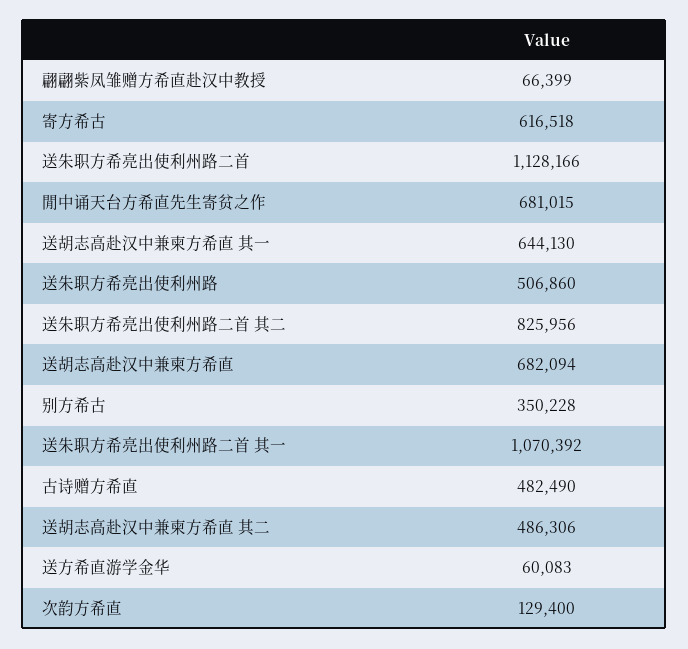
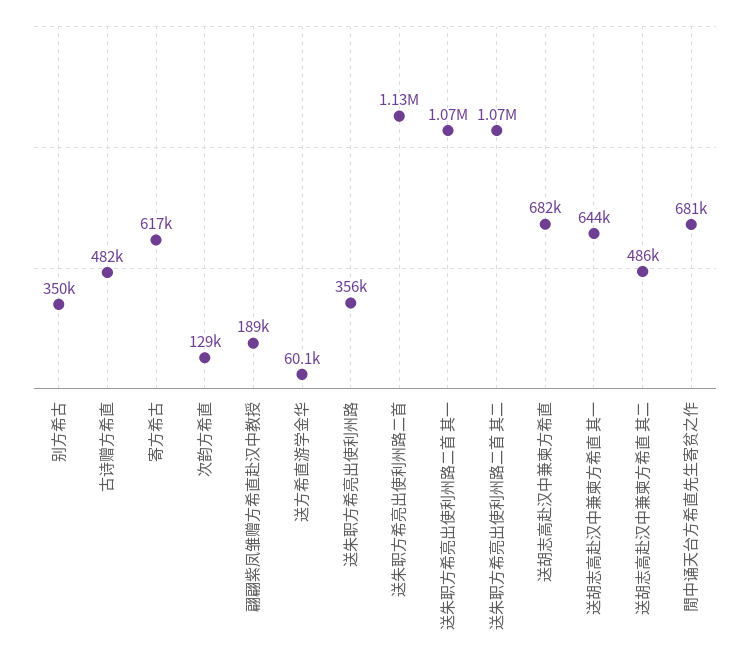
翩翩紫凤雏赠方希直赴汉中教授: 66399 -> 189000
送朱职方希亮出使利州路: 506860 -> 356000
送朱职方希亮出使利州路二首 其二: 825956 -> 1070000

